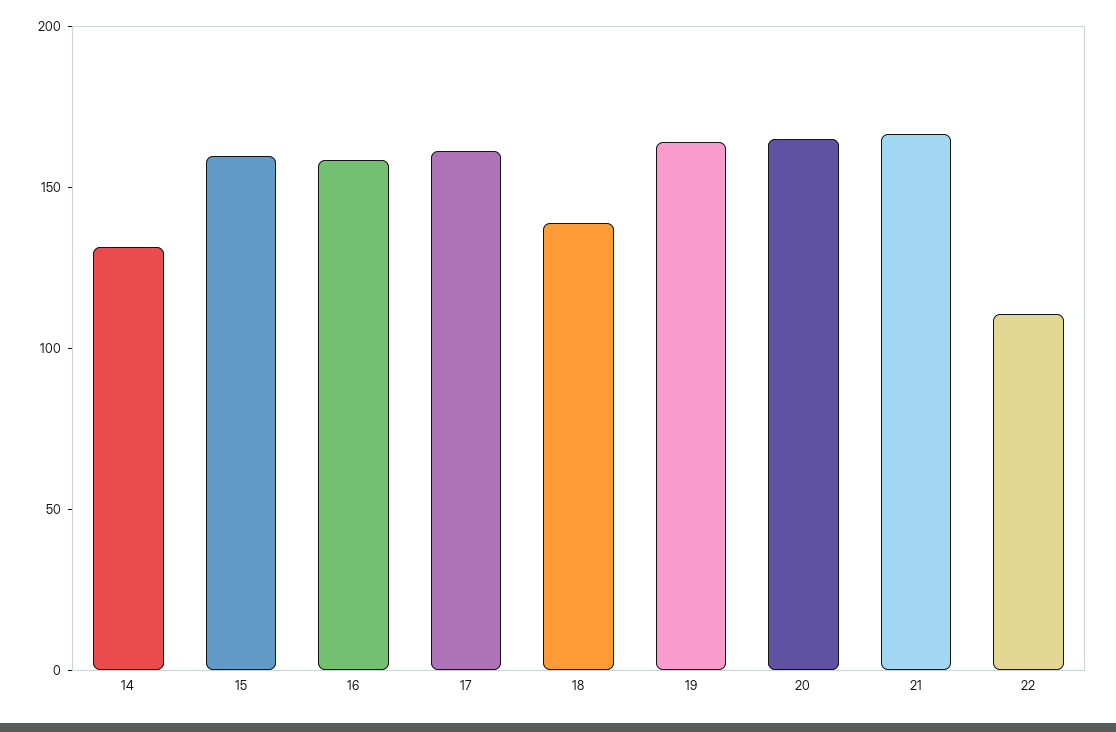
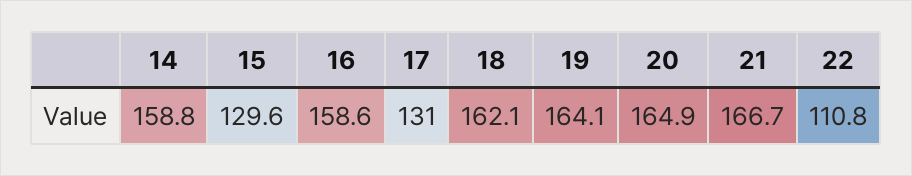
14: 130 -> 158.8
15: 160 -> 129.6
17: 160 -> 131
18: 140 -> 162.1

